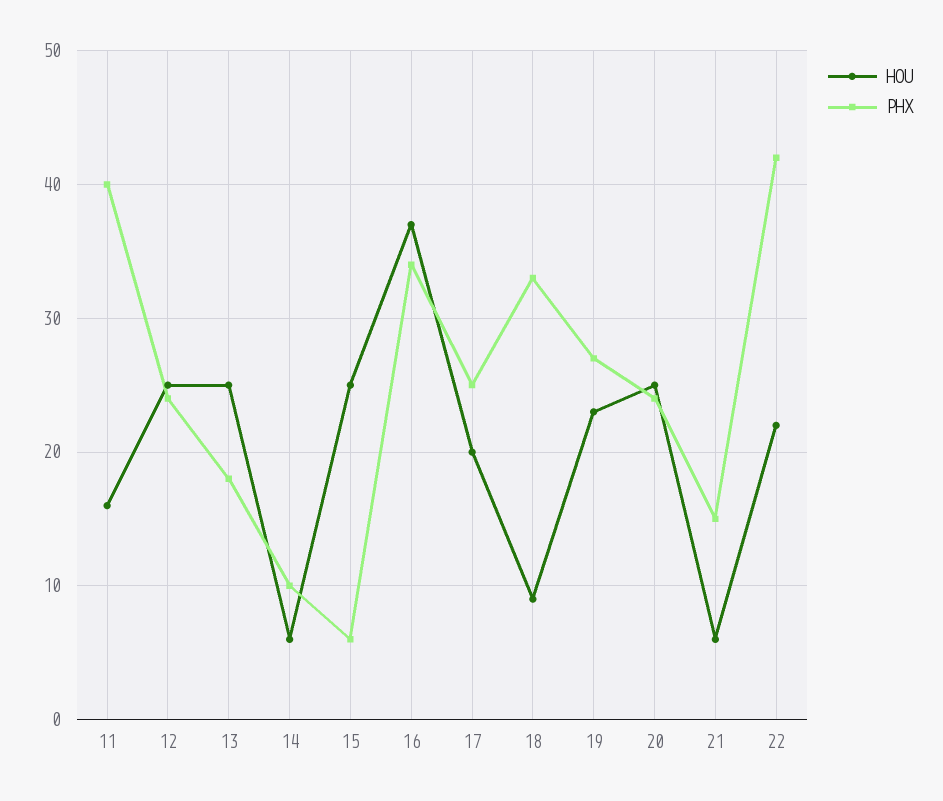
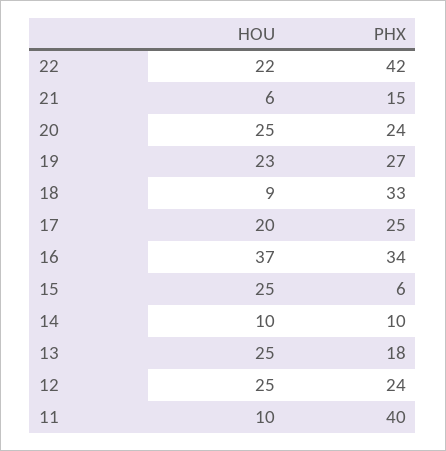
HOU, 11: 16 -> 10
HOU, 14: 6 -> 10

